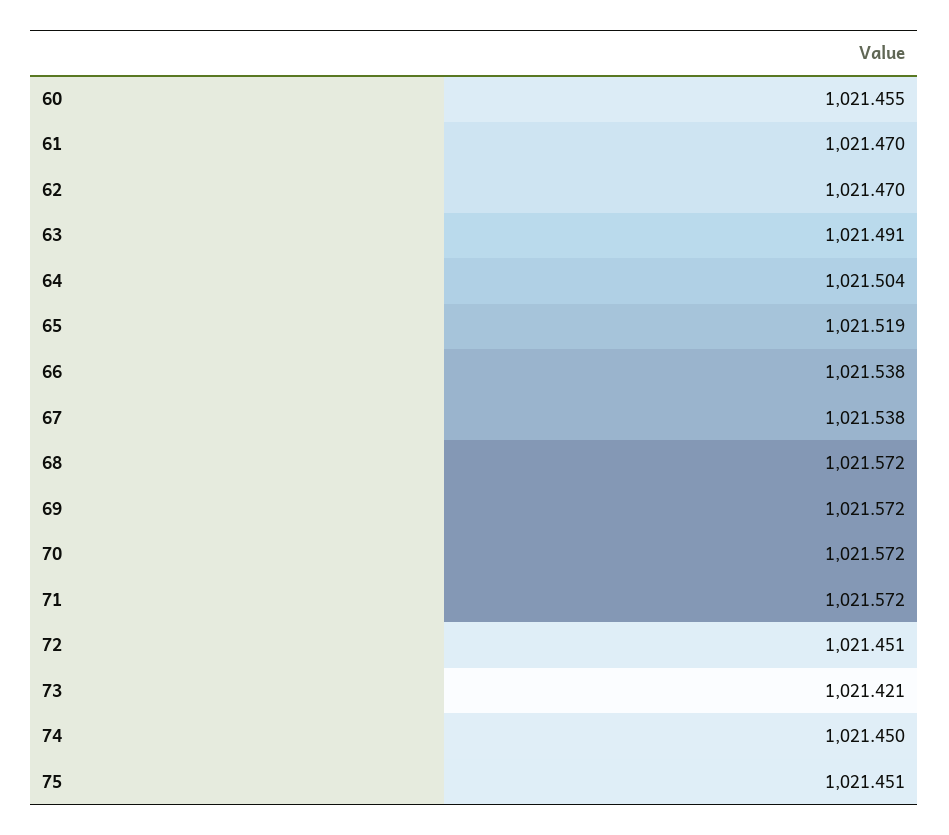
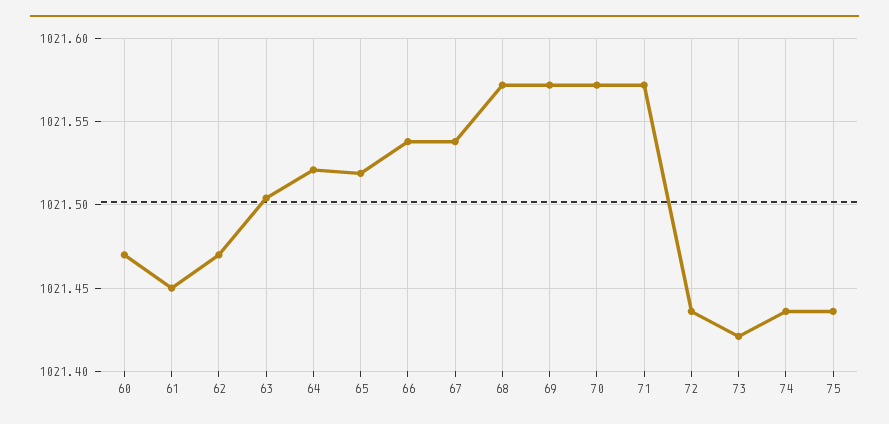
60: 1021.455 -> 1021.47
61: 1021.47 -> 1021.45
63: 1021.491 -> 1021.505
64: 1021.504 -> 1021.52
72: 1021.451 -> 1021.435
74: 1021.45 -> 1021.435
75: 1021.451 -> 1021.435

